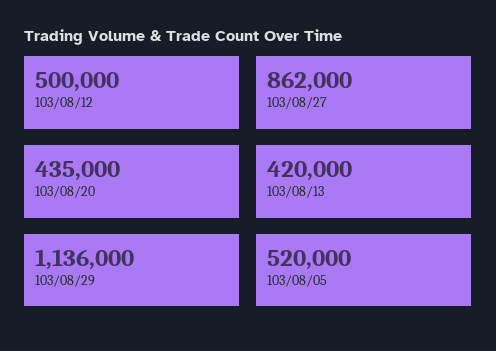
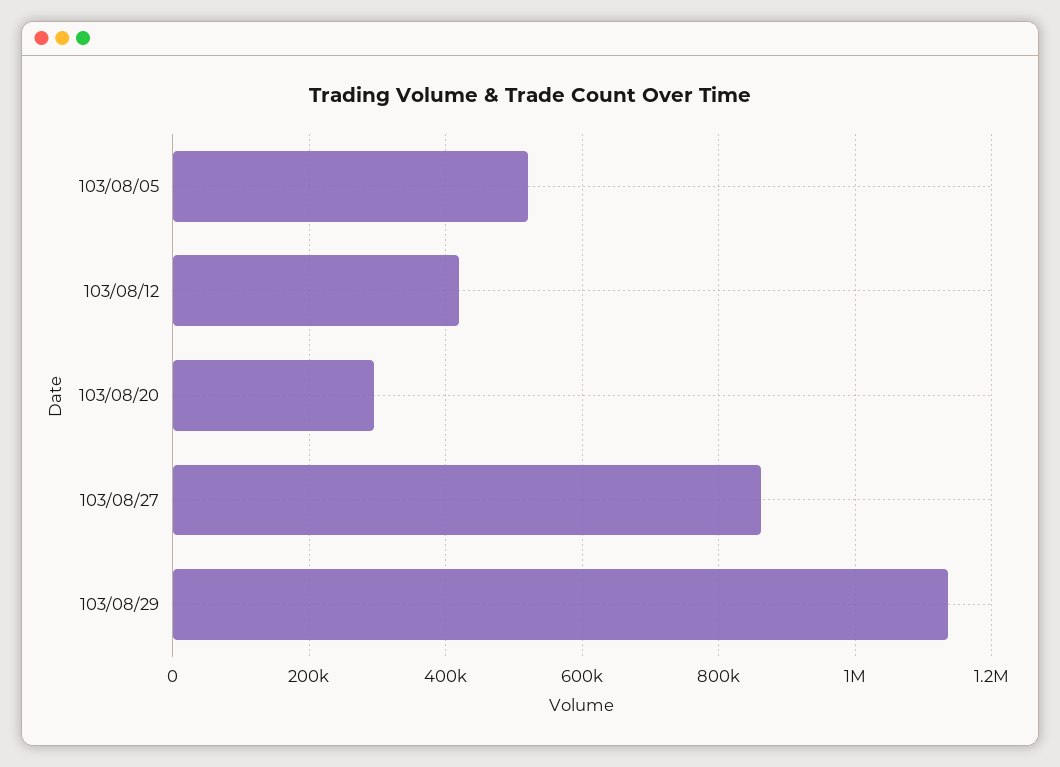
103/08/12: 500000 -> 420000
103/08/20: 435000 -> 300000
103/08/13: 420000 -> none

